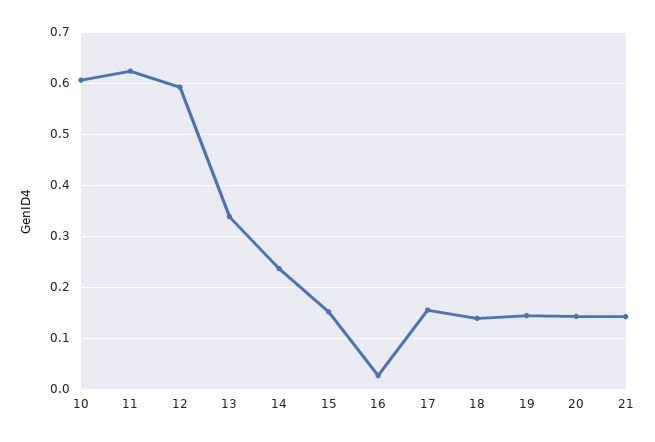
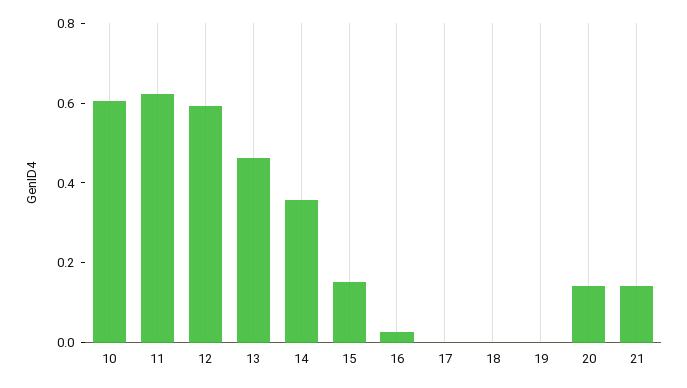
13: 0.34 -> 0.45
14: 0.24 -> 0.35
17: 0.16 -> 0
18: 0.14 -> 0
19: 0.14 -> 0

